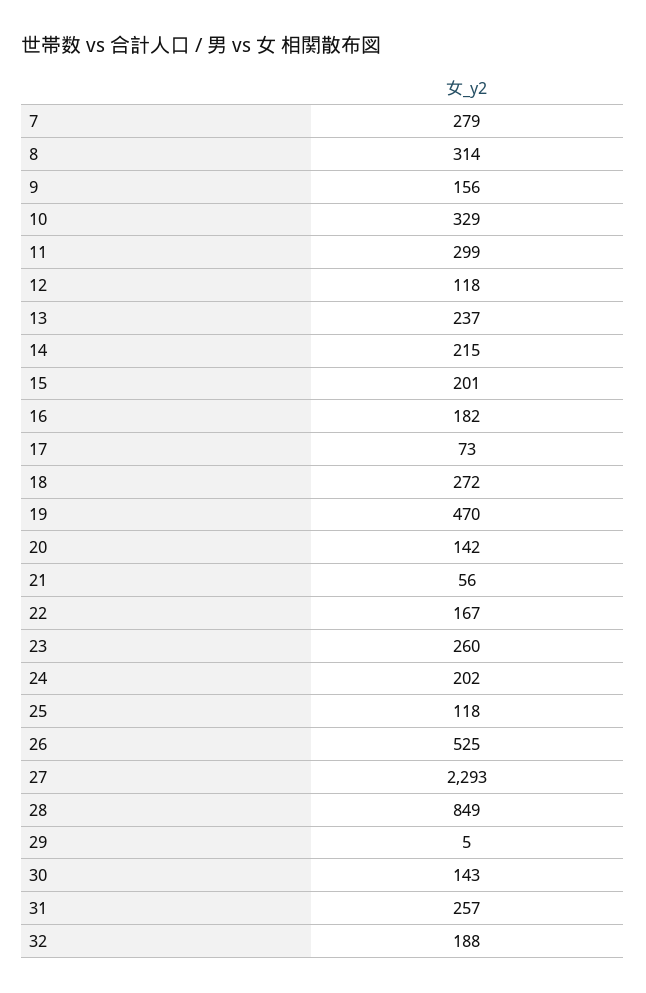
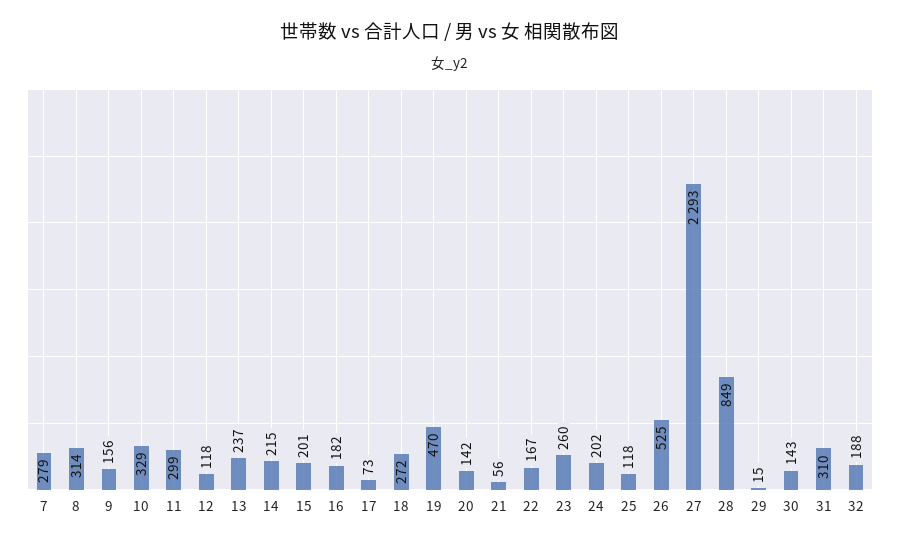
29: 5 -> 15
31: 257 -> 310

